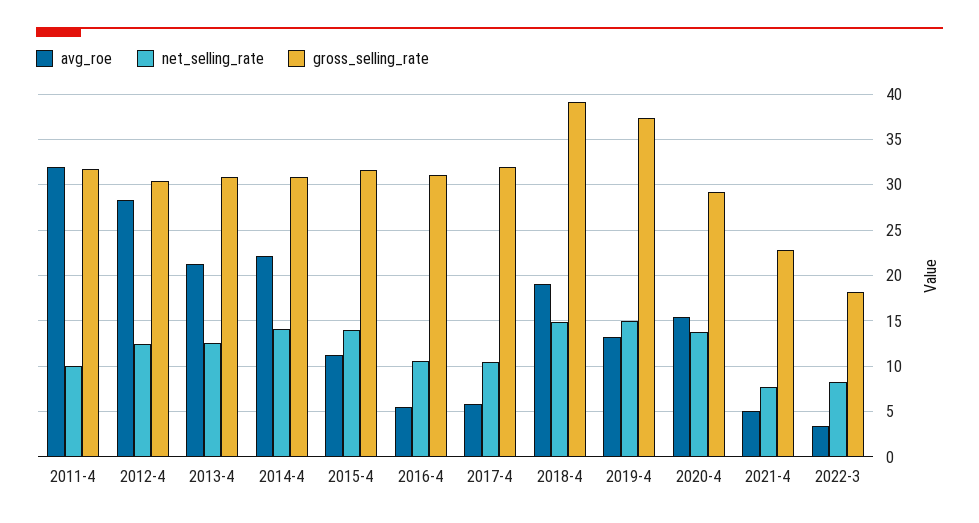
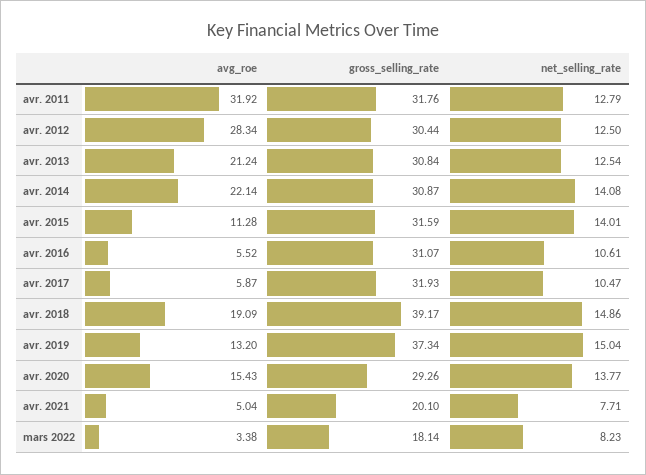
net_selling_rate, 2011-4: 10 -> 12.79
gross_selling_rate, 2021-4: 23 -> 20.1

